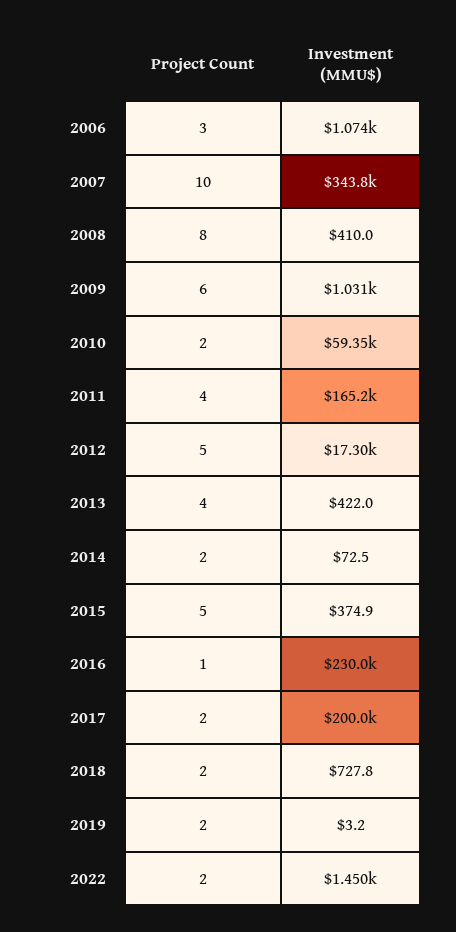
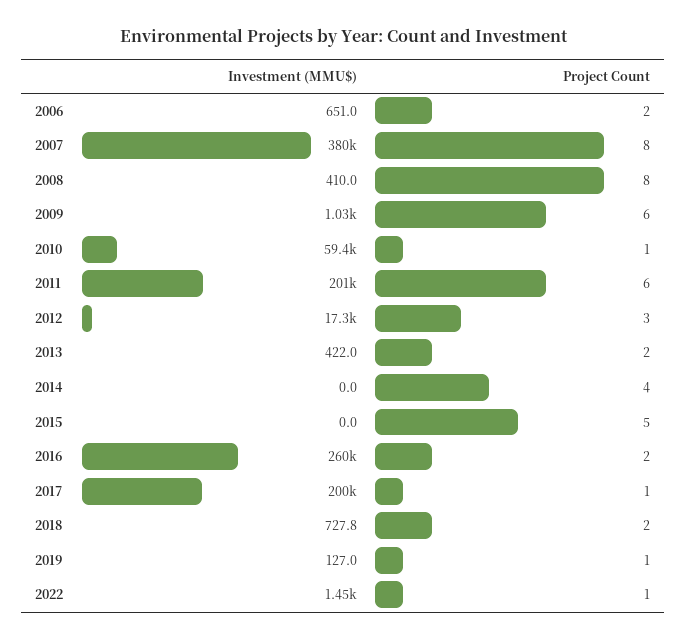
Project Count, 2006: 3 -> 2
Investment (MMU$), 2006: 1074 -> 651
Project Count, 2007: 10 -> 8
Investment (MMU$), 2007: 343800 -> 380000
Project Count, 2010: 2 -> 1
Project Count, 2011: 4 -> 6
Investment (MMU$), 2011: 165200 -> 201000
Project Count, 2012: 5 -> 3
Project Count, 2013: 4 -> 2
Project Count, 2014: 2 -> 4
Investment (MMU$), 2014: 72.5 -> 0
Investment (MMU$), 2015: 374.9 -> 0
Project Count, 2016: 1 -> 2
Investment (MMU$), 2016: 230000 -> 260000
Project Count, 2017: 2 -> 1
Project Count, 2019: 2 -> 1
Investment (MMU$), 2019: 3.2 -> 127
Project Count, 2022: 2 -> 1

